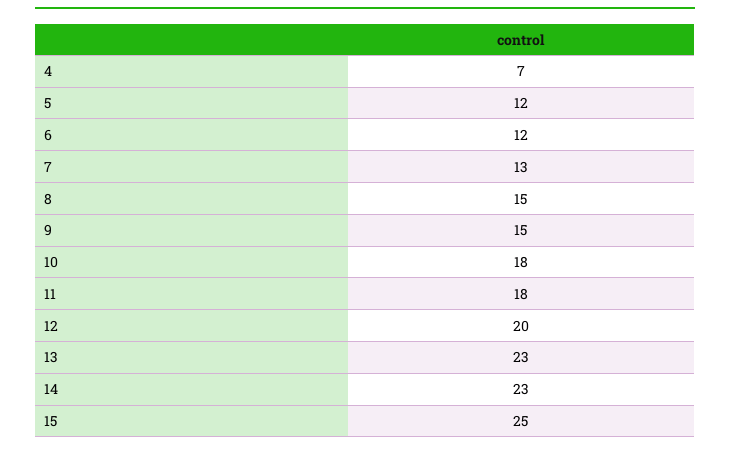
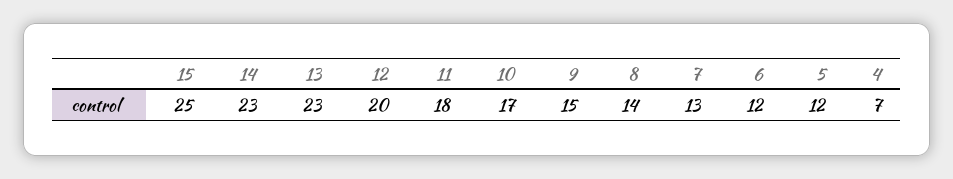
8: 15 -> 14
10: 18 -> 17

